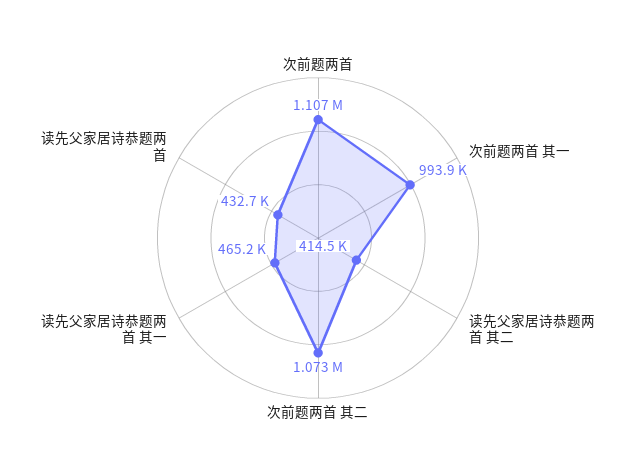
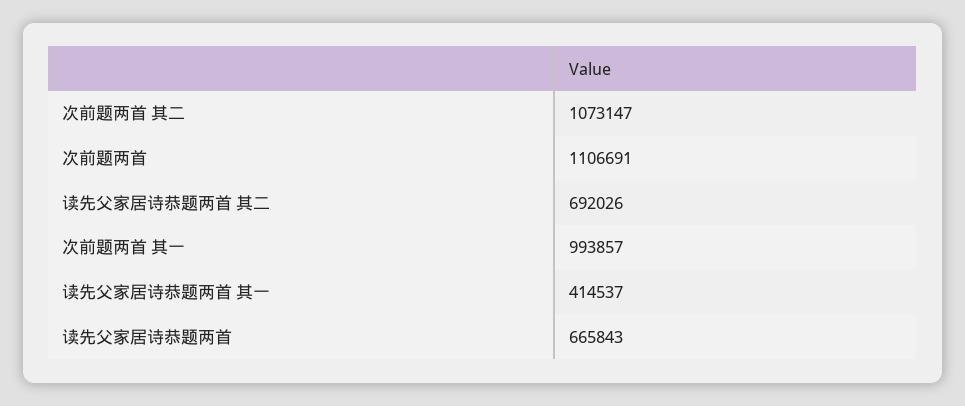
读先父家居诗恭题两首 其二: 414500 -> 692026
读先父家居诗恭题两首 其一: 465200 -> 414537
读先父家居诗恭题两首: 432700 -> 665843

